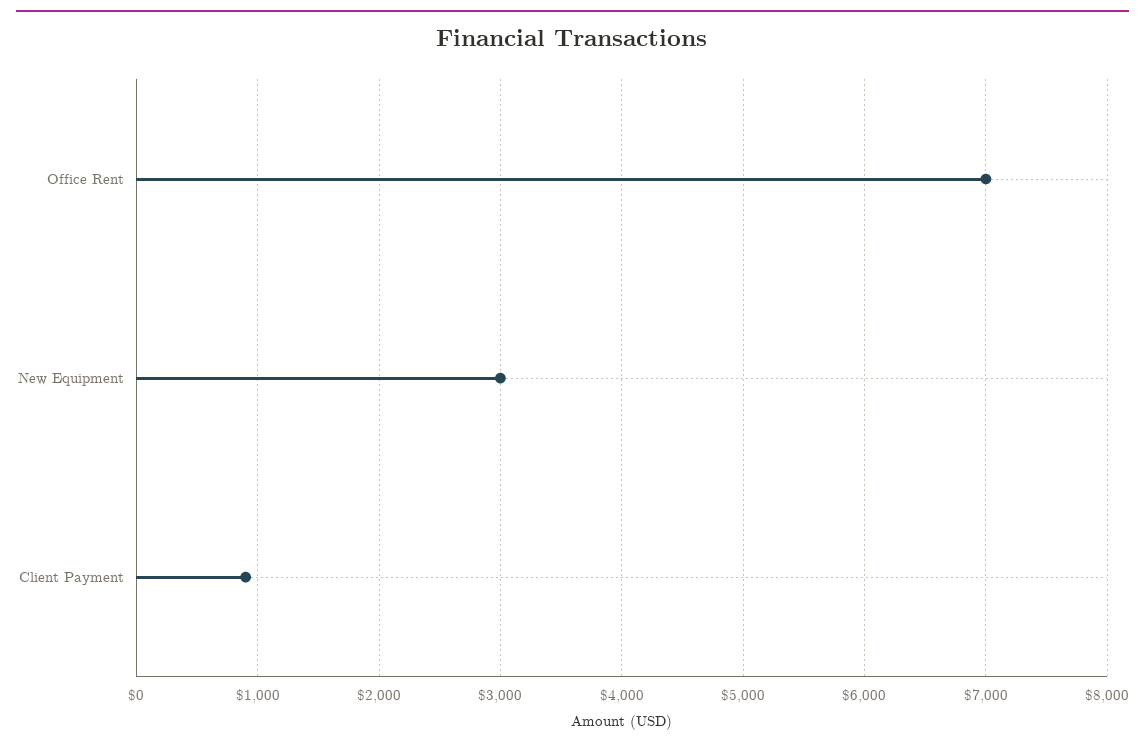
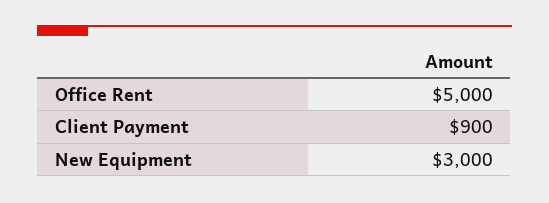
Office Rent: 7000 -> 5000

